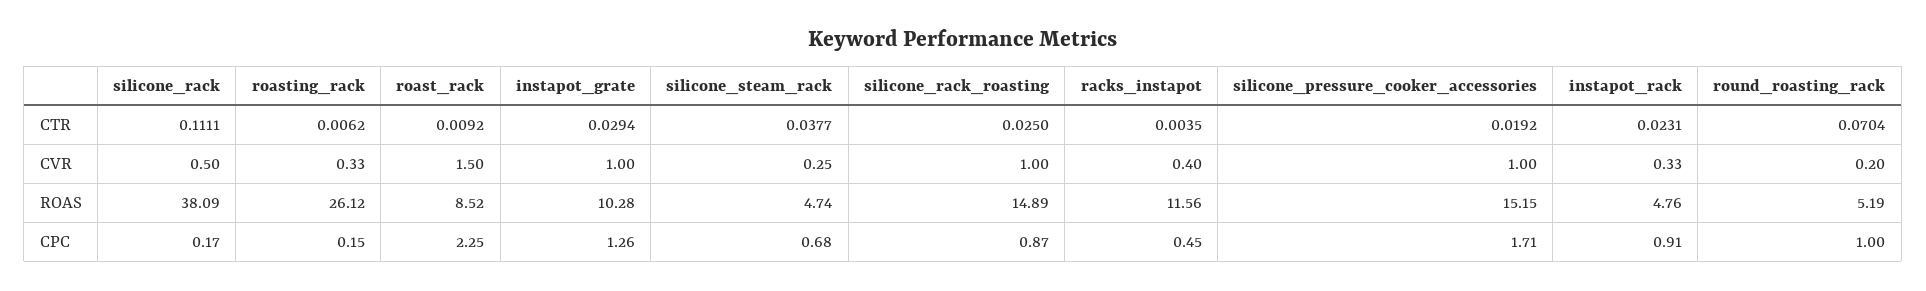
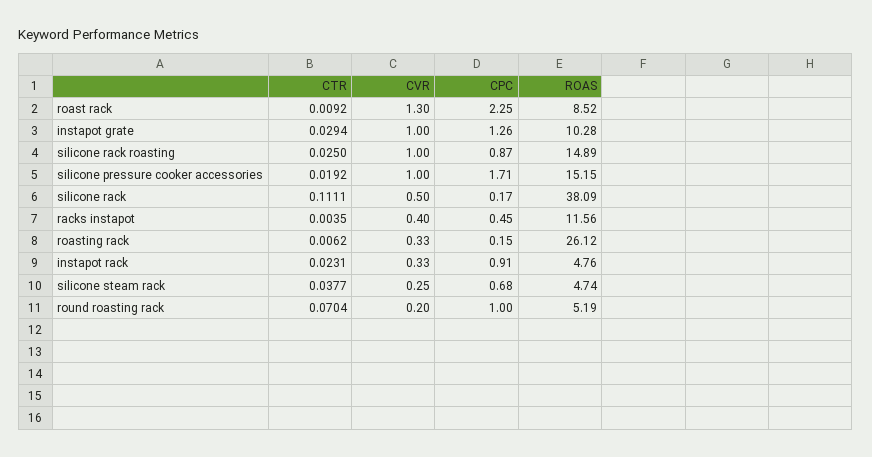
roast_rack, CVR: 1.5 -> 1.3

